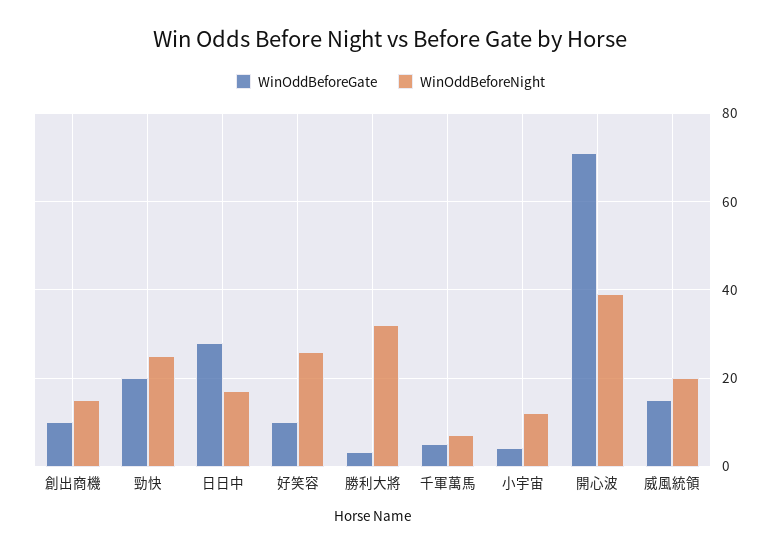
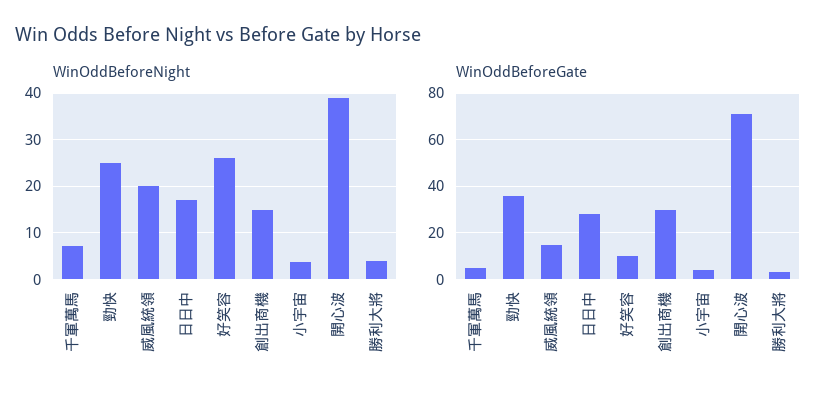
WinOddBeforeGate, 創出商機: 10 -> 30
WinOddBeforeGate, 勁快: 20 -> 35
WinOddBeforeNight, 勝利大將: 32 -> 4
WinOddBeforeNight, 小宇宙: 12 -> 4

